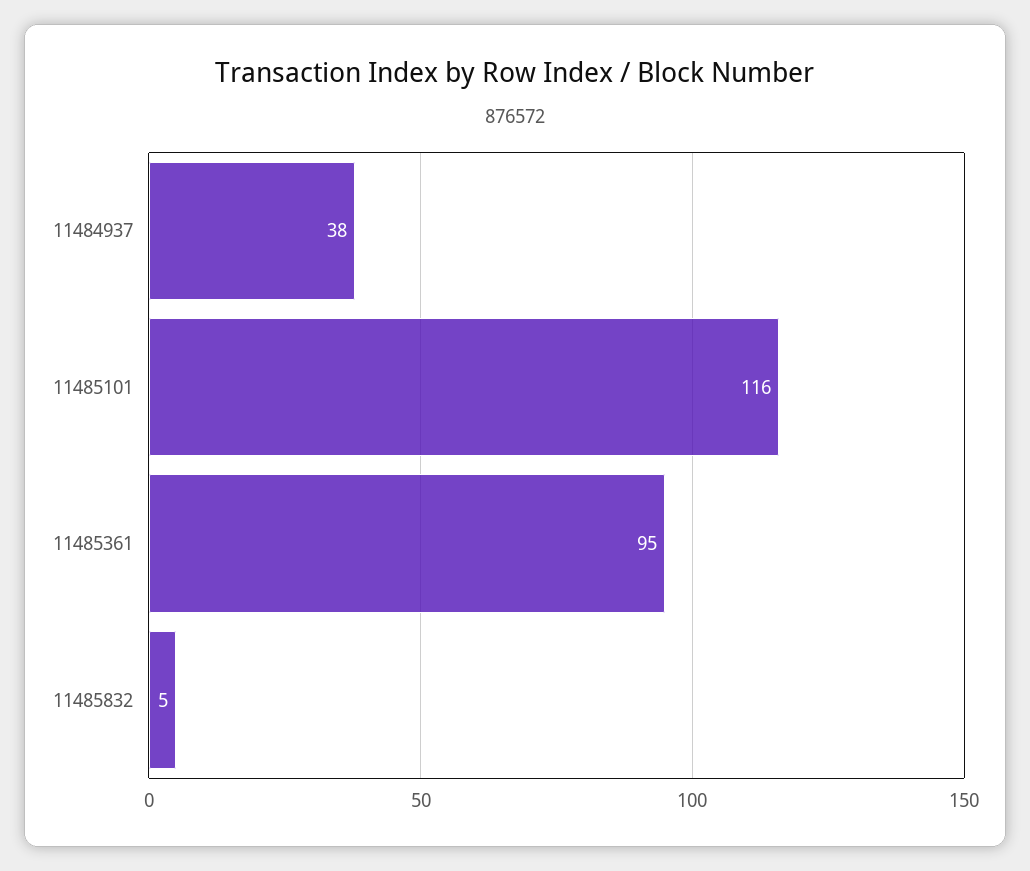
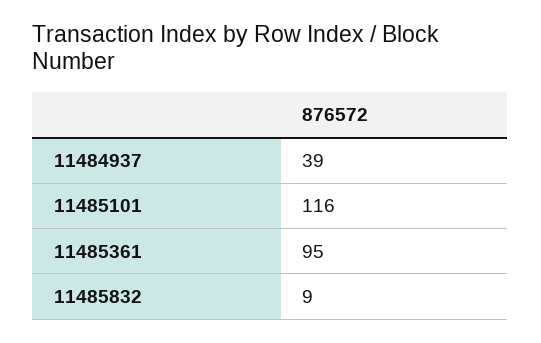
11484937: 38 -> 39
11485832: 5 -> 9

